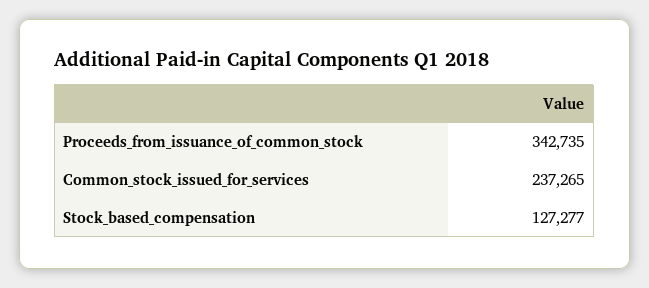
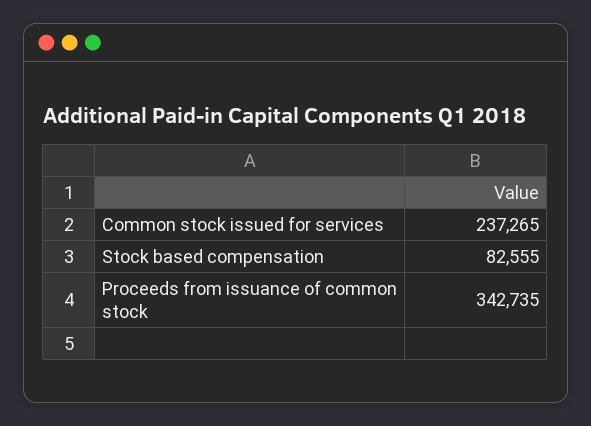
Stock_based_compensation: 127277 -> 82555

